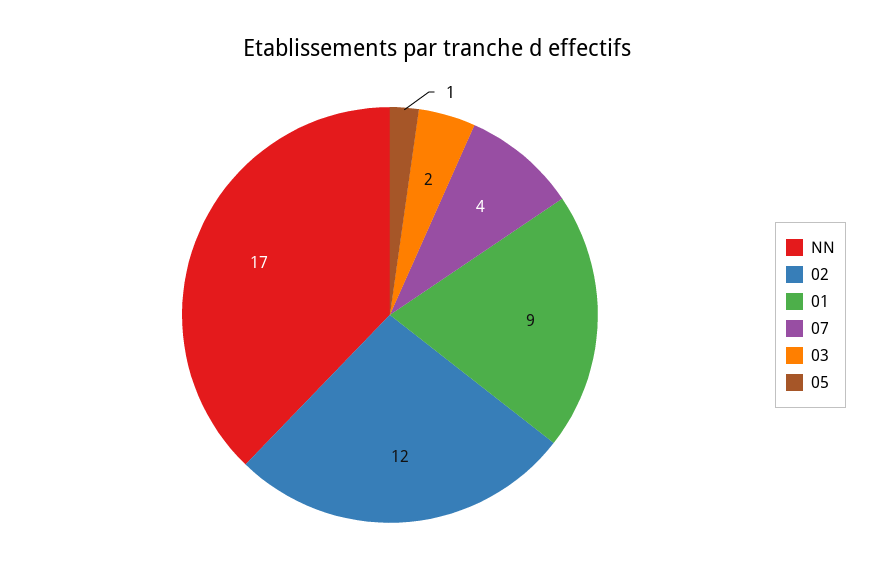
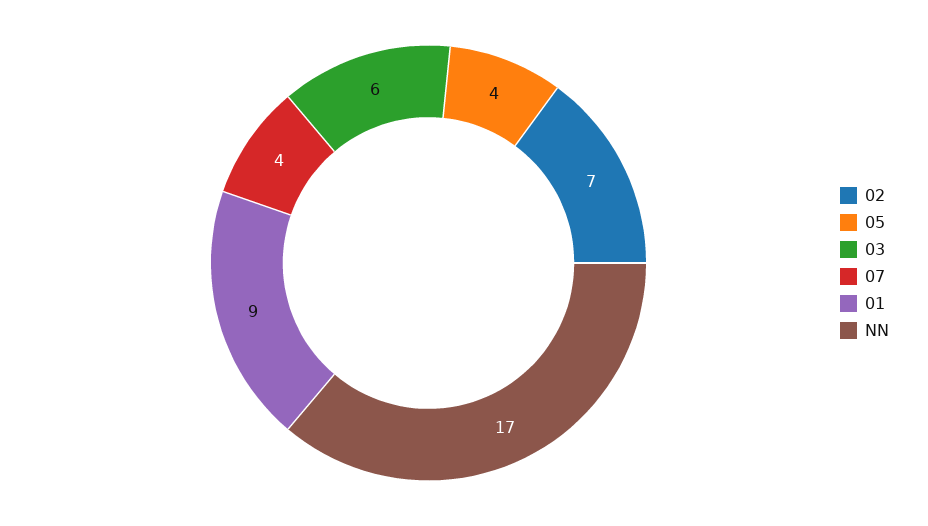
02: 12 -> 7
03: 2 -> 6
05: 1 -> 4

